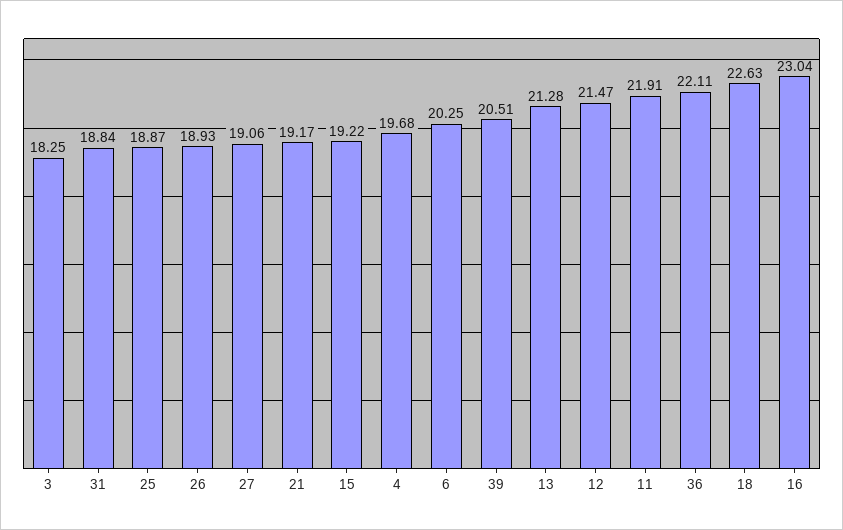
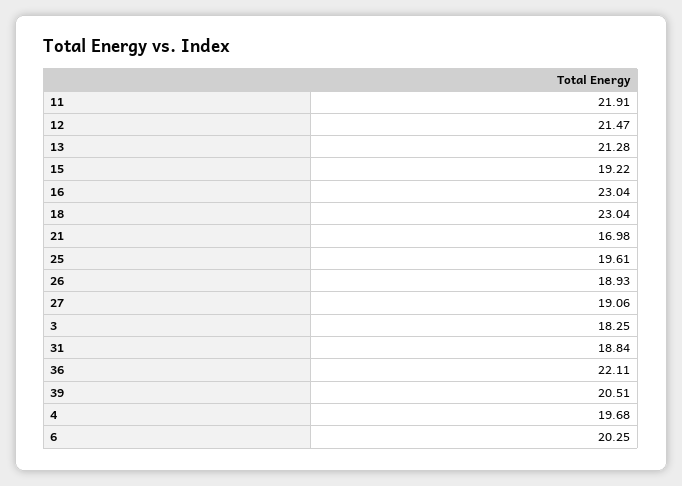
25: 18.87 -> 19.61
21: 19.17 -> 16.98
18: 22.63 -> 23.04

